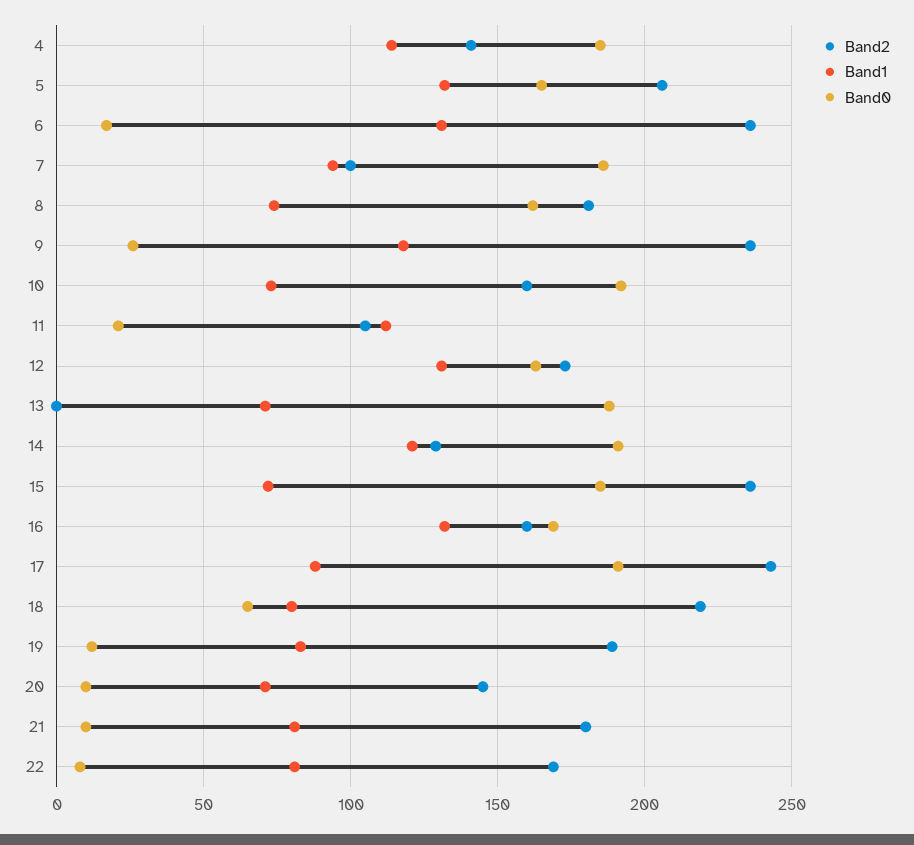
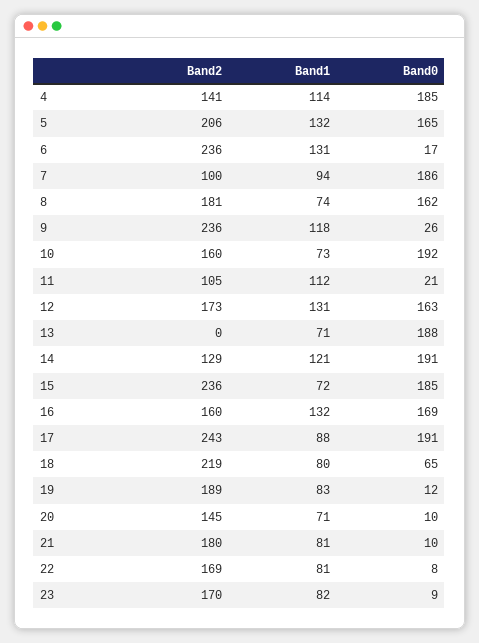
Band2, 23: none -> 170
Band1, 23: none -> 82
Band0, 23: none -> 9

